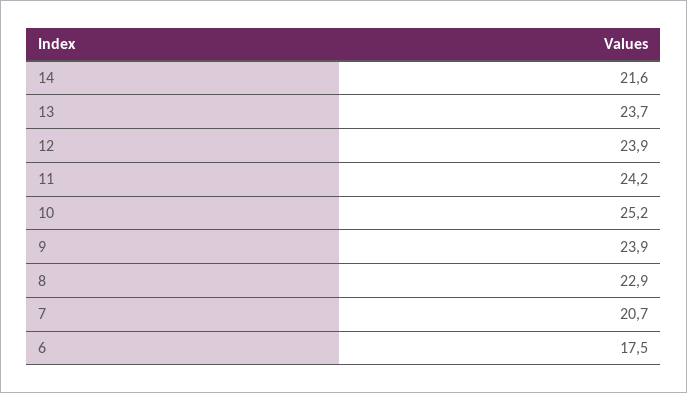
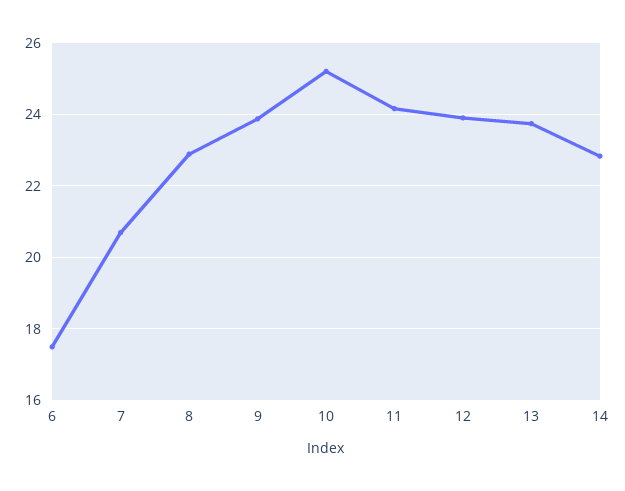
14: 21.6 -> 22.8

